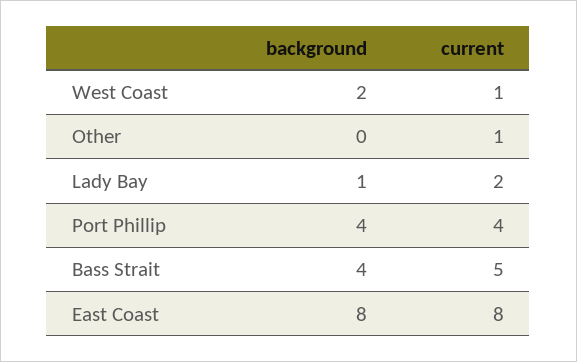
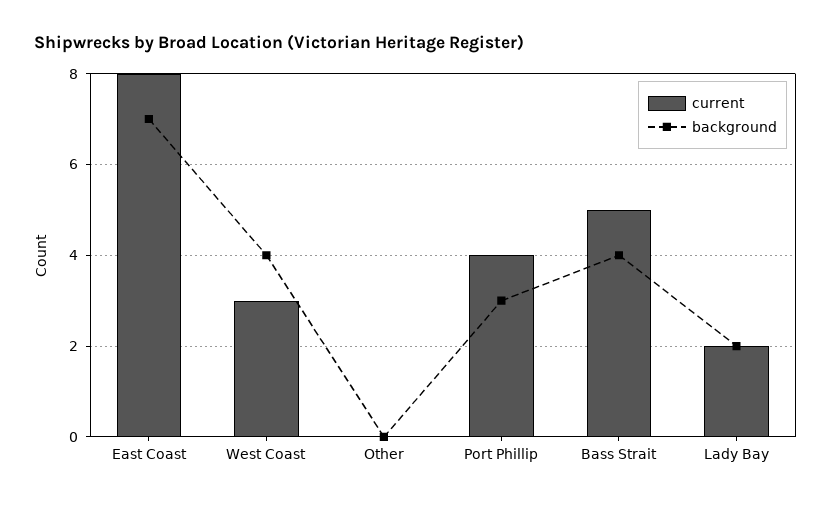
background, West Coast: 2 -> 4
current, West Coast: 1 -> 3
current, Other: 1 -> 0
background, Lady Bay: 1 -> 2
background, Port Phillip: 4 -> 3
background, East Coast: 8 -> 7

